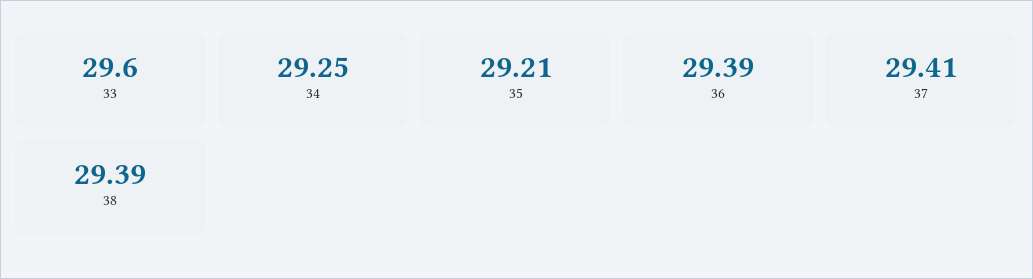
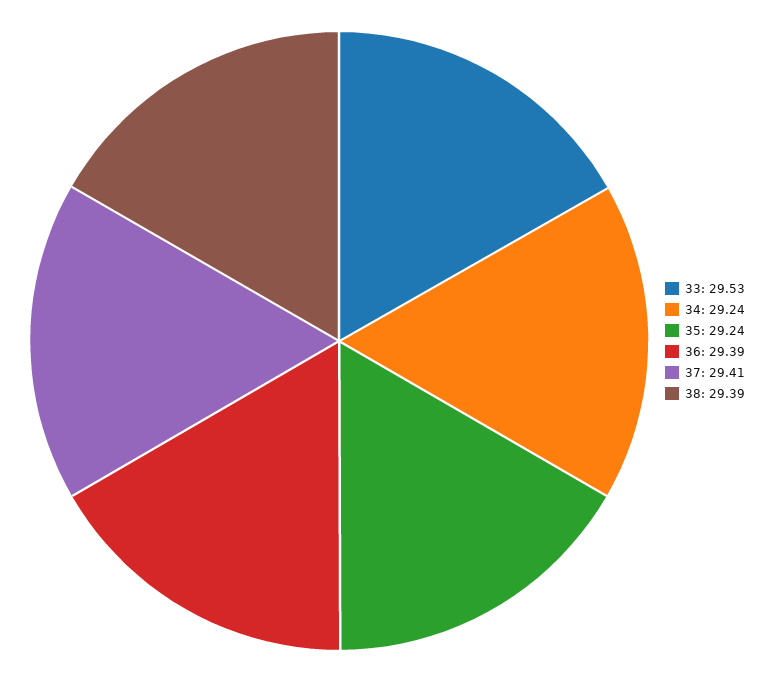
33: 29.6 -> 29.53
34: 29.25 -> 29.24
35: 29.21 -> 29.24

